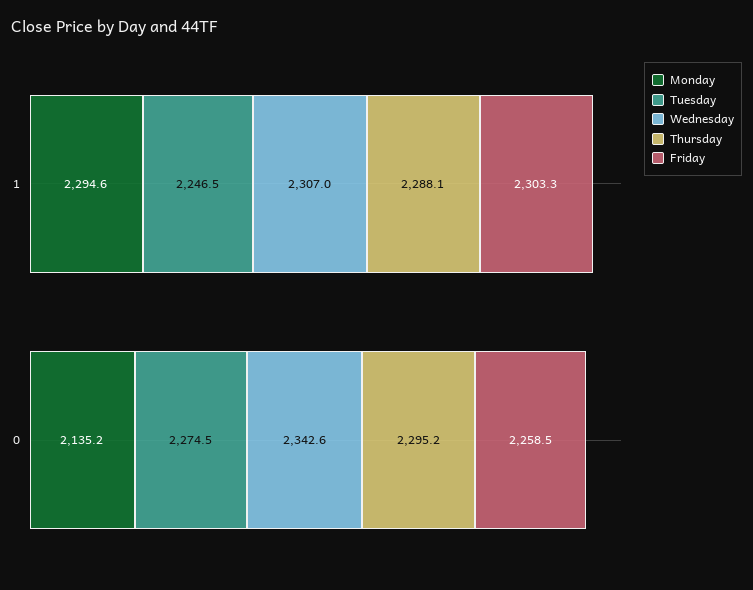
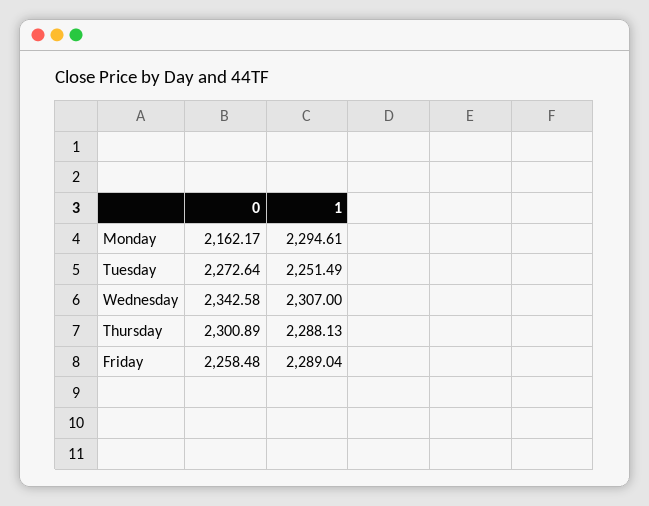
Tuesday, 1: 2246.5 -> 2251.49
Friday, 1: 2303.3 -> 2289.04
Monday, 0: 2135.2 -> 2162.17
Tuesday, 0: 2274.5 -> 2272.64
Thursday, 0: 2295.2 -> 2300.89

